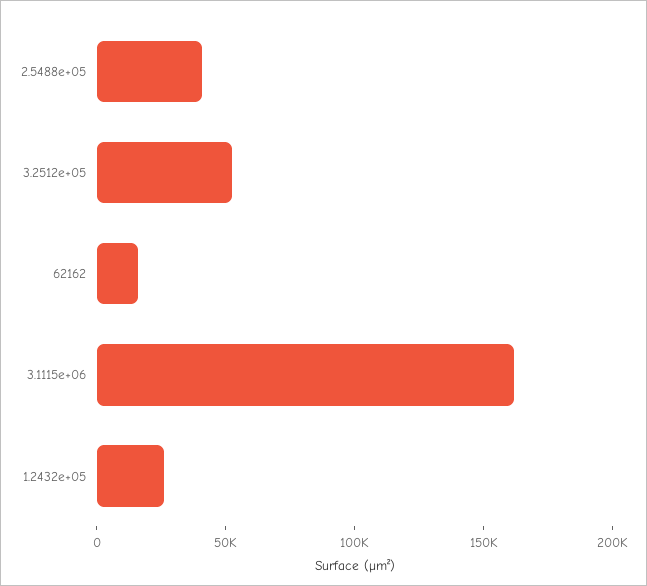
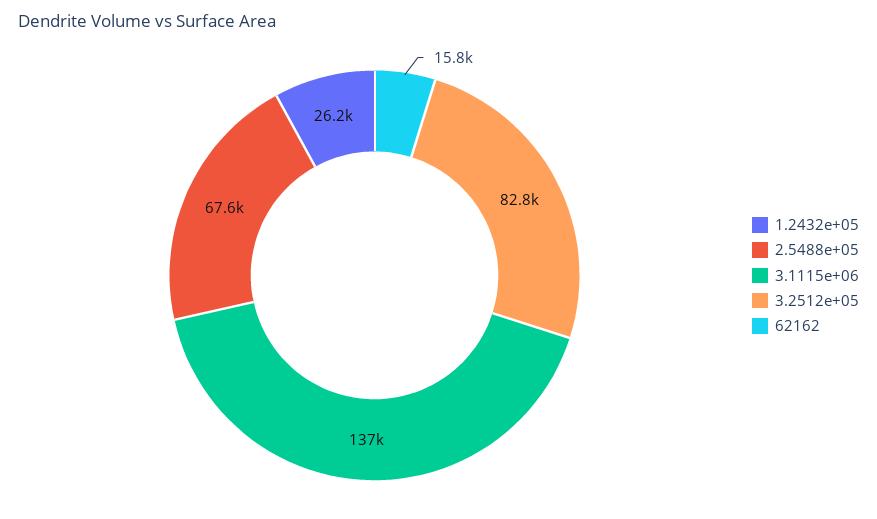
2.5488e+05: 40000 -> 67600
3.2512e+05: 50000 -> 82800
3.1115e+06: 160000 -> 137000

